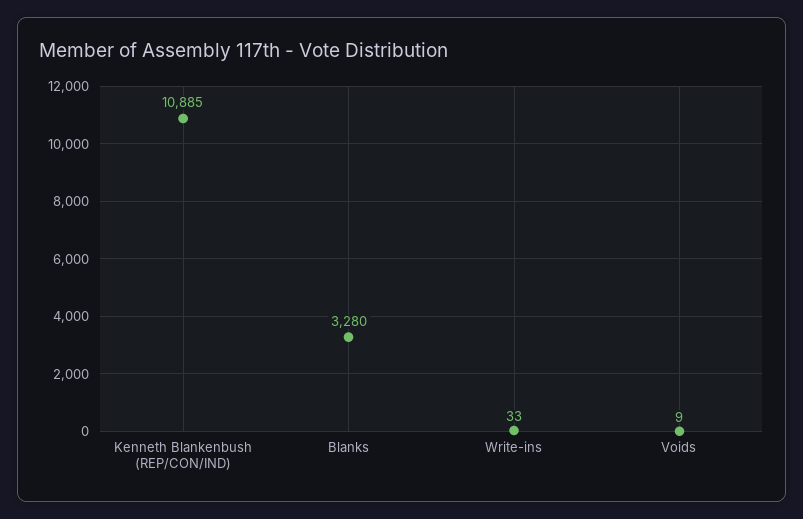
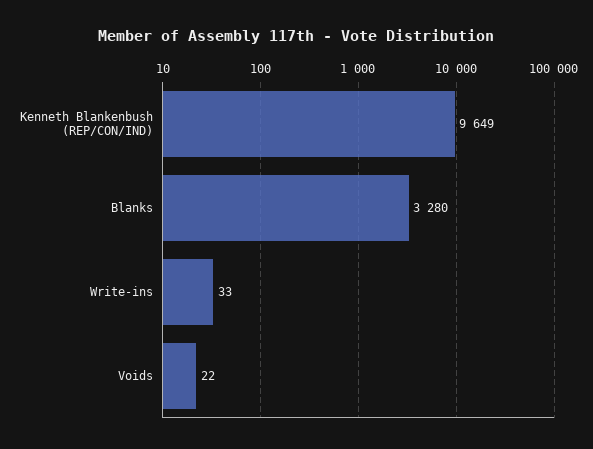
Kenneth Blankenbush (REP/CON/IND): 10885 -> 9649
Voids: 9 -> 22

